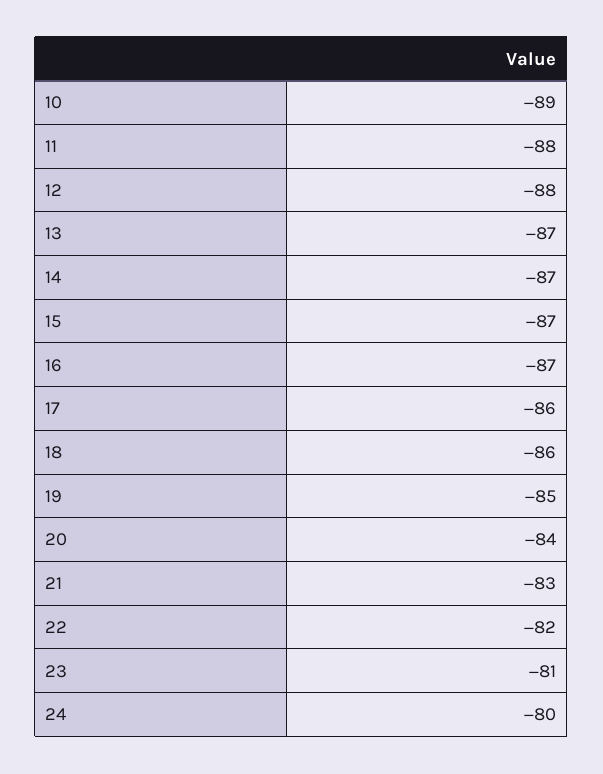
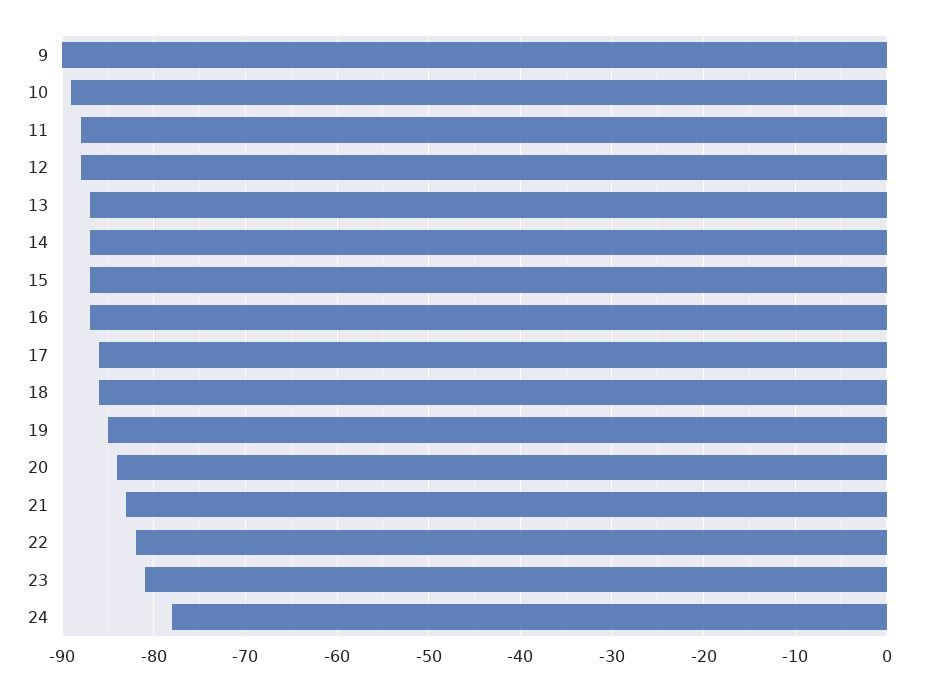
24: -80 -> -78
9: none -> -90

